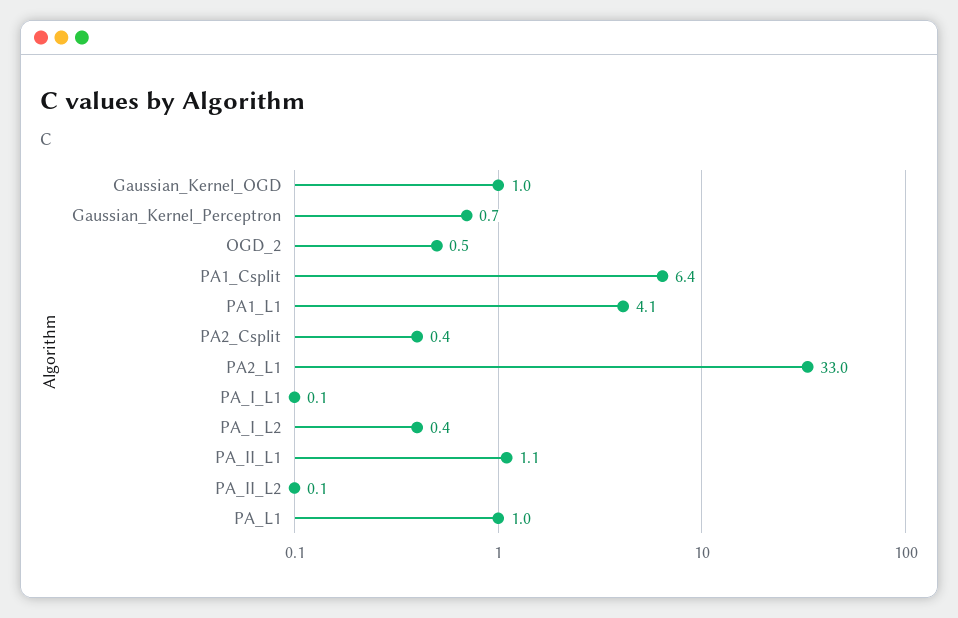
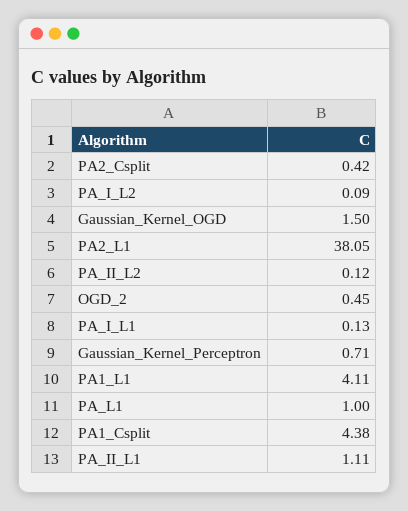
Gaussian_Kernel_OGD: 1 -> 1.5
PA1_Csplit: 6.4 -> 4.38
PA2_L1: 33 -> 38.05
PA_I_L2: 0.4 -> 0.09

